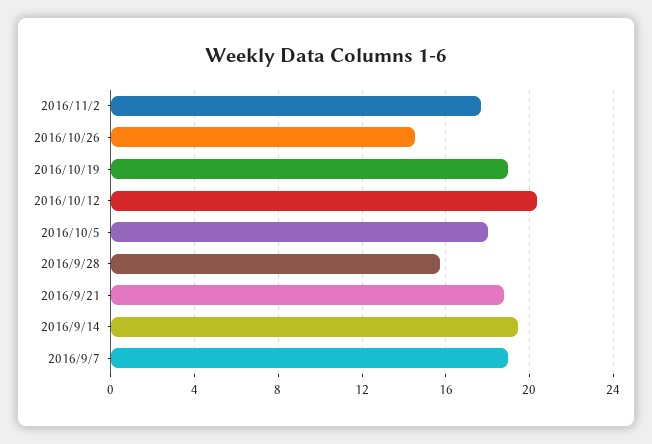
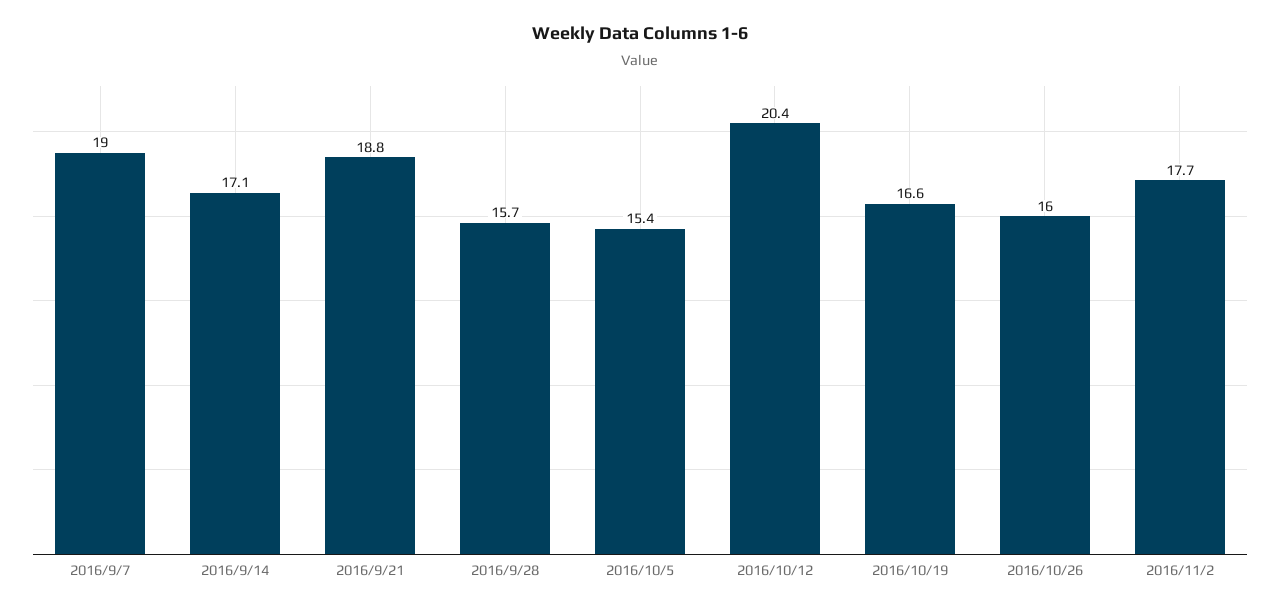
2016/10/26: 14.5 -> 16
2016/10/19: 19 -> 16.6
2016/10/5: 18 -> 15.4
2016/9/14: 19.5 -> 17.1

